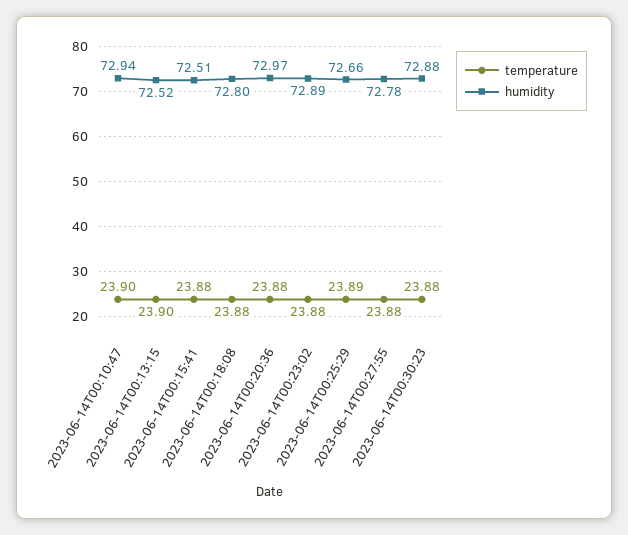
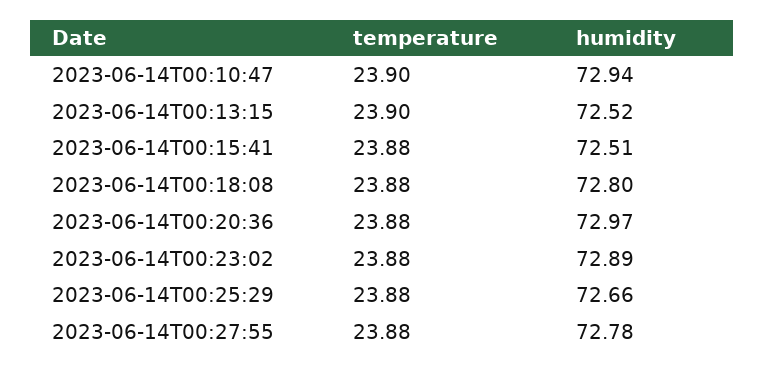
temperature, 2023-06-14T00:25:29: 23.89 -> 23.88
temperature, 2023-06-14T00:30:23: 23.88 -> none
humidity, 2023-06-14T00:30:23: 72.88 -> none

